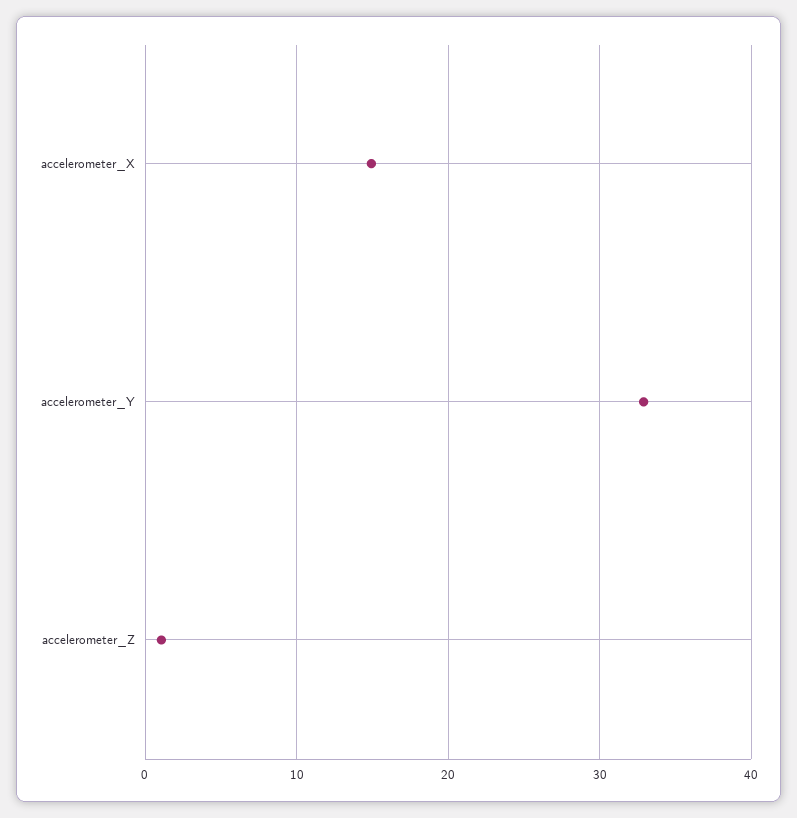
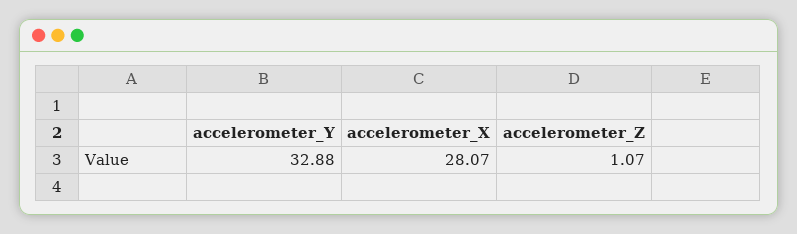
accelerometer_X: 15 -> 28.07

